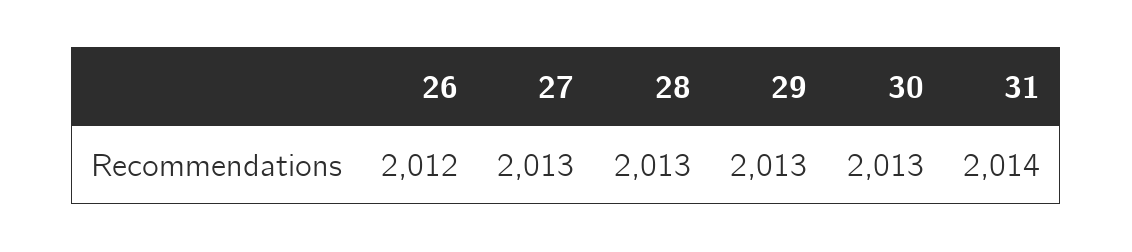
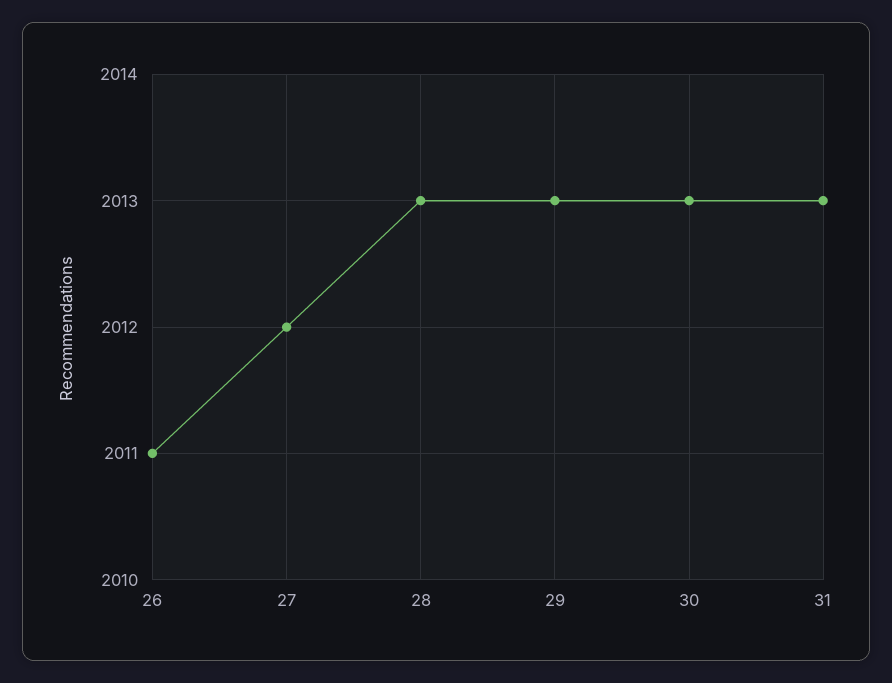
26: 2012 -> 2011
27: 2013 -> 2012
31: 2014 -> 2013

